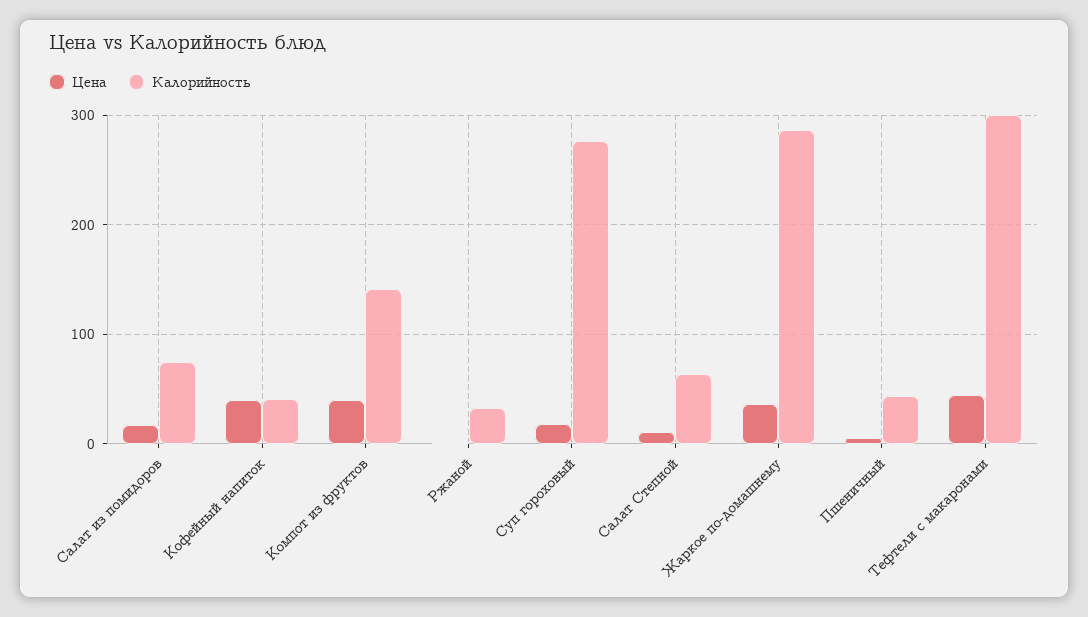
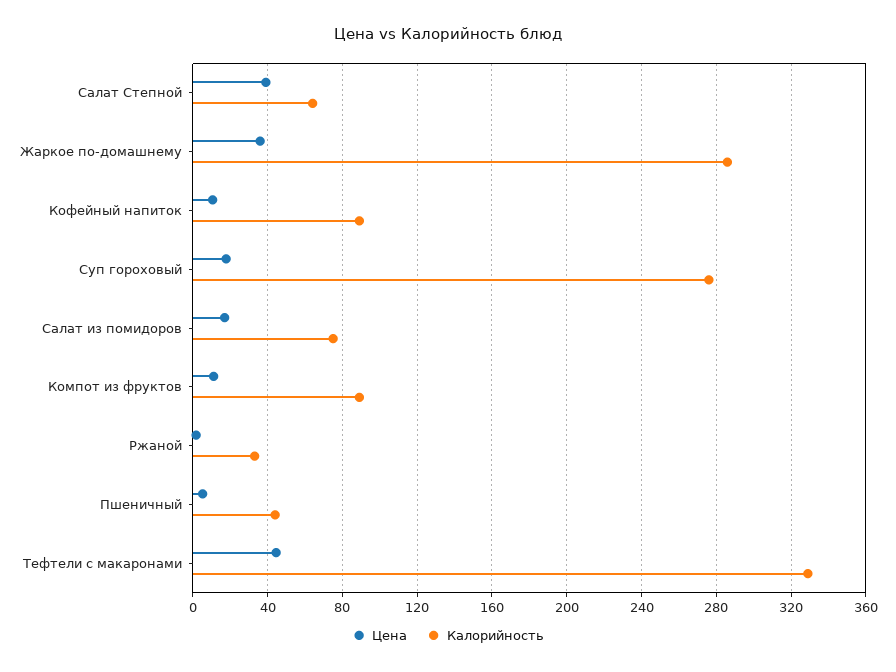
Цена, Кофейный напиток: 40 -> 10
Калорийность, Кофейный напиток: 40 -> 90
Цена, Компот из фруктов: 40 -> 10
Калорийность, Компот из фруктов: 140 -> 90
Цена, Салат Степной: 10 -> 40
Калорийность, Тефтели с макаронами: 300 -> 330

